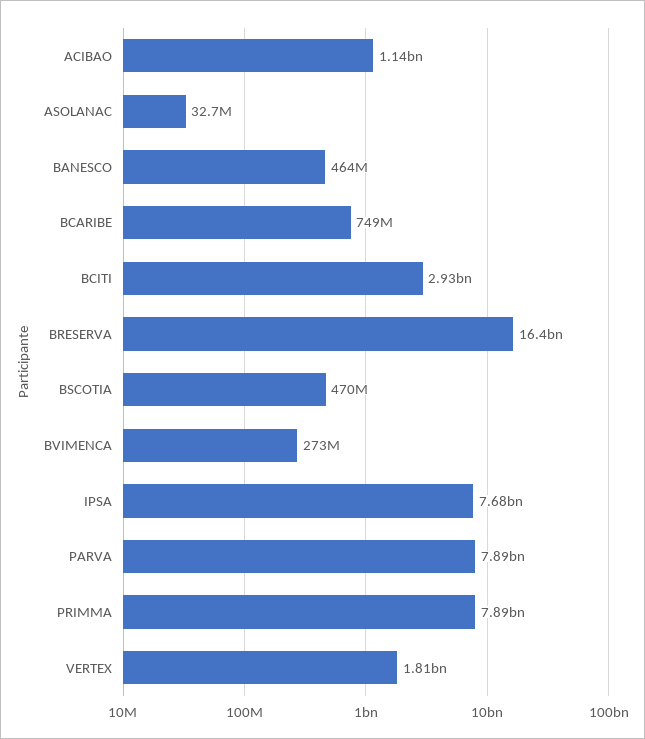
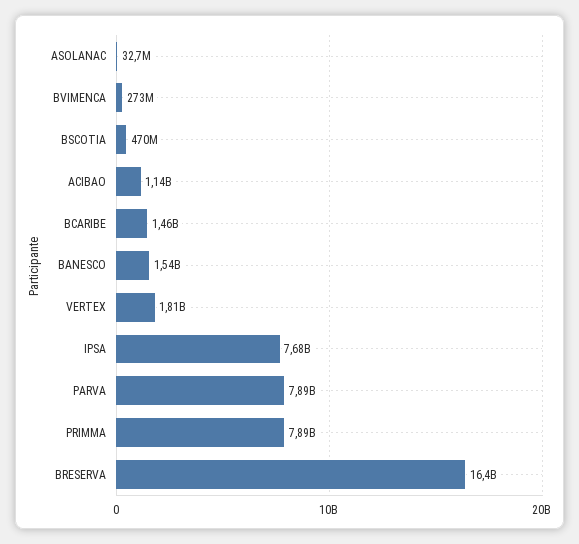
BANESCO: 464000000 -> 1540000000
BCARIBE: 749000000 -> 1460000000
BCITI: 2930000000 -> none

